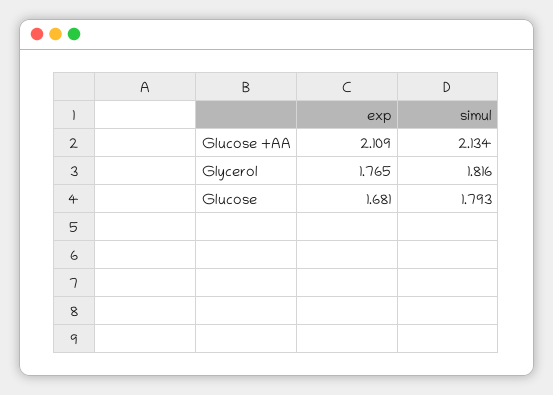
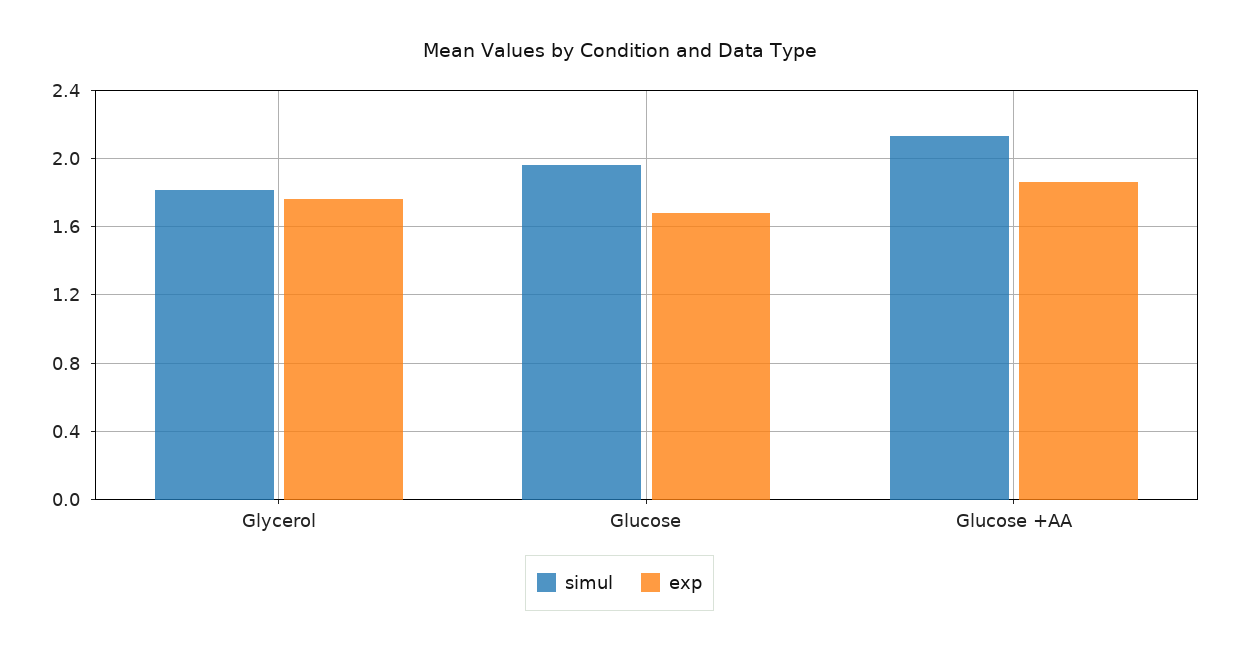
exp, Glucose +AA: 2.109 -> 1.85
simul, Glucose: 1.793 -> 1.95

